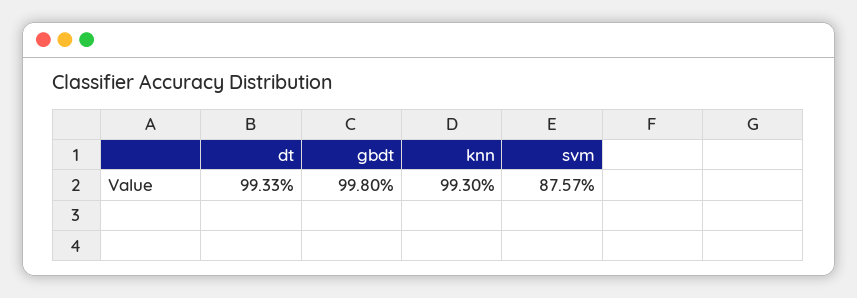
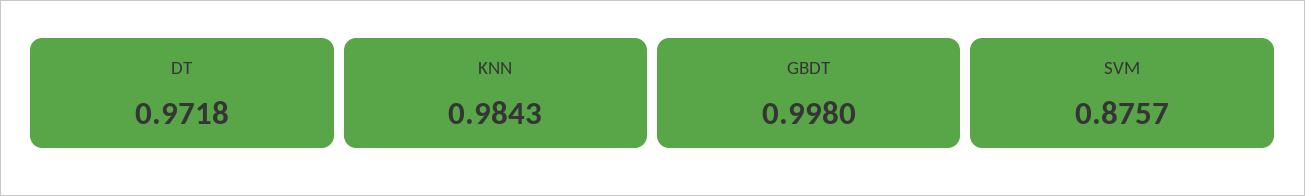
dt: 0.9933 -> 0.9718
knn: 0.993 -> 0.9843

